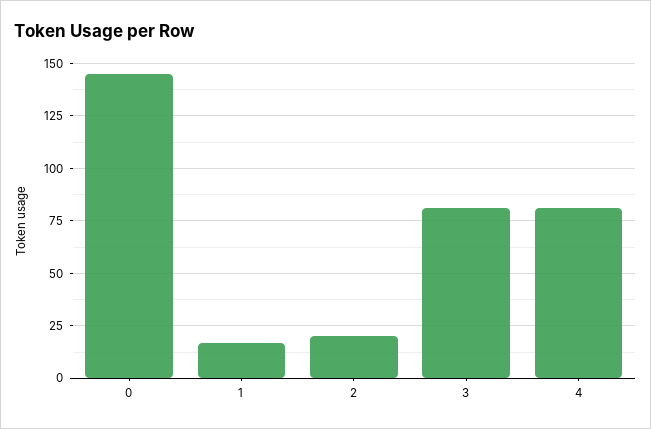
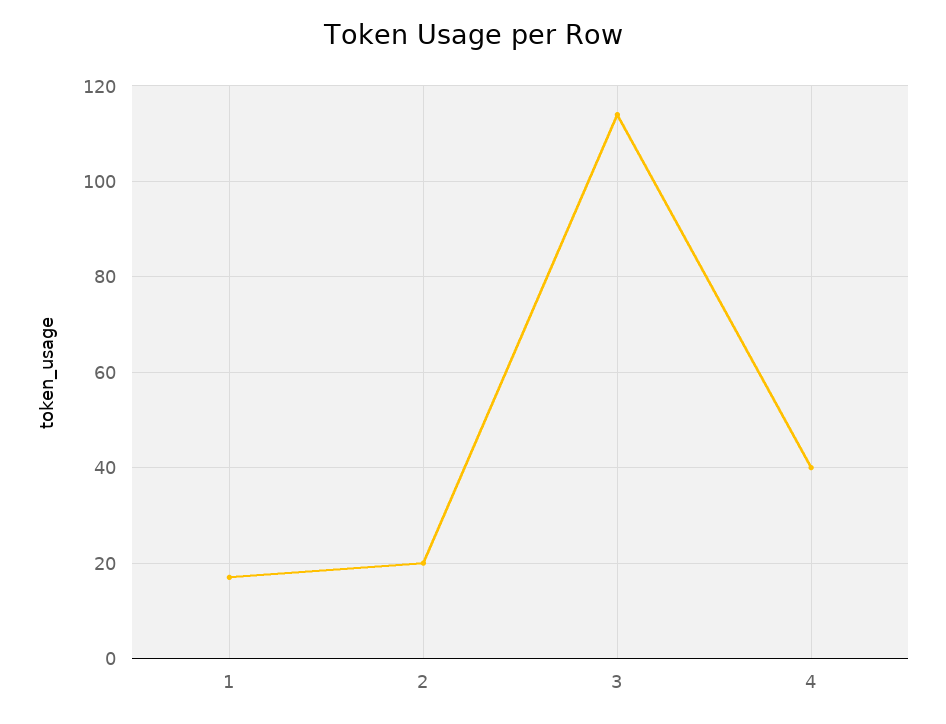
0: 145 -> none
3: 80 -> 115
4: 80 -> 40

